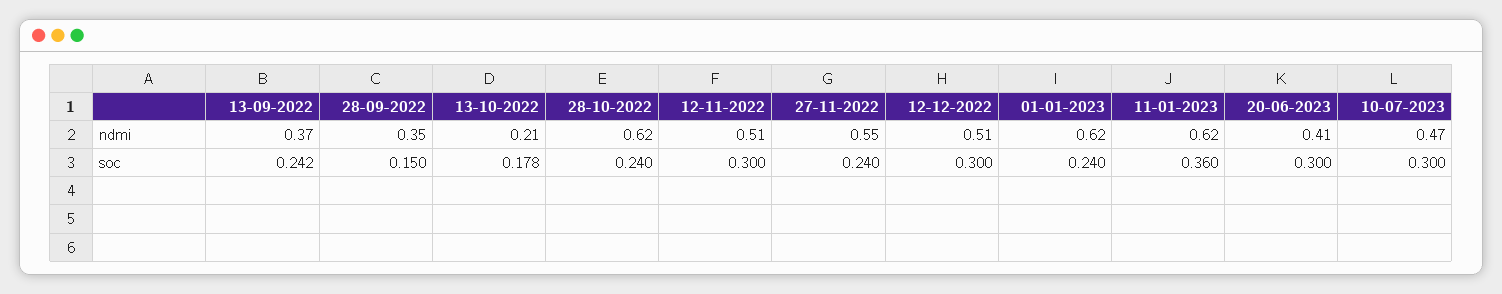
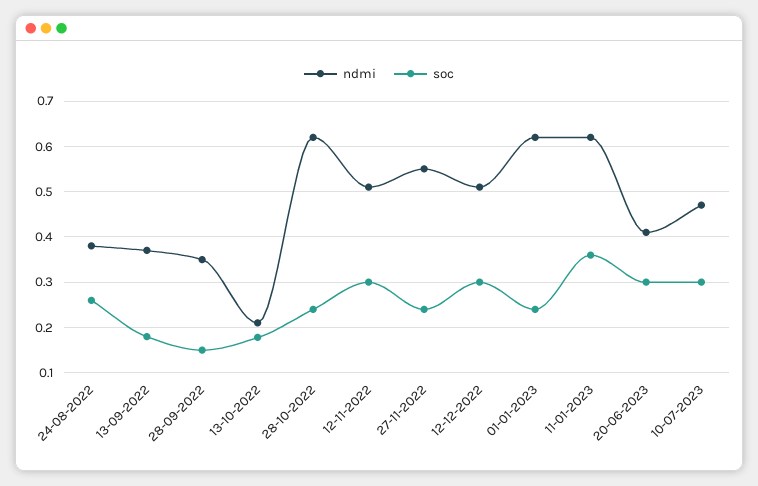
soc, 13-09-2022: 0.242 -> 0.18
ndmi, 24-08-2022: none -> 0.38
soc, 24-08-2022: none -> 0.26

